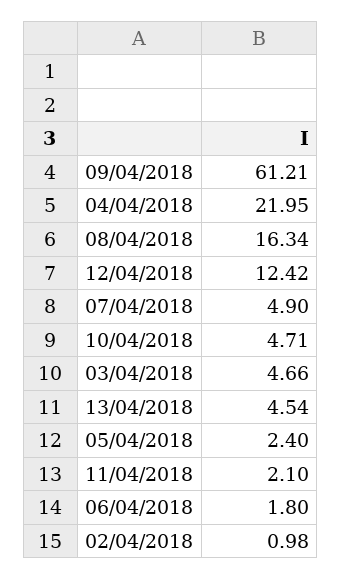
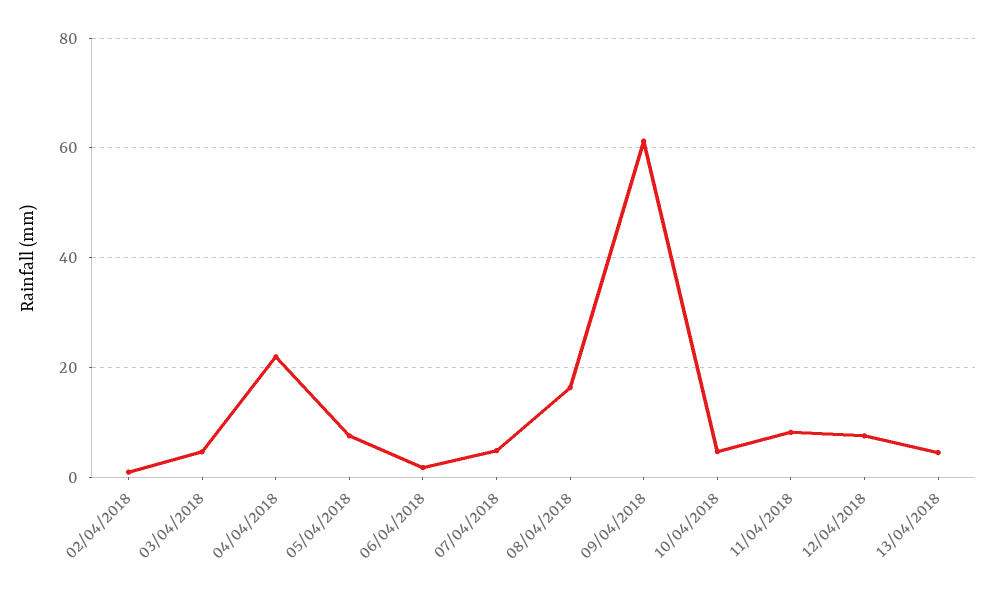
12/04/2018: 12.42 -> 8
05/04/2018: 2.4 -> 8
11/04/2018: 2.1 -> 8

